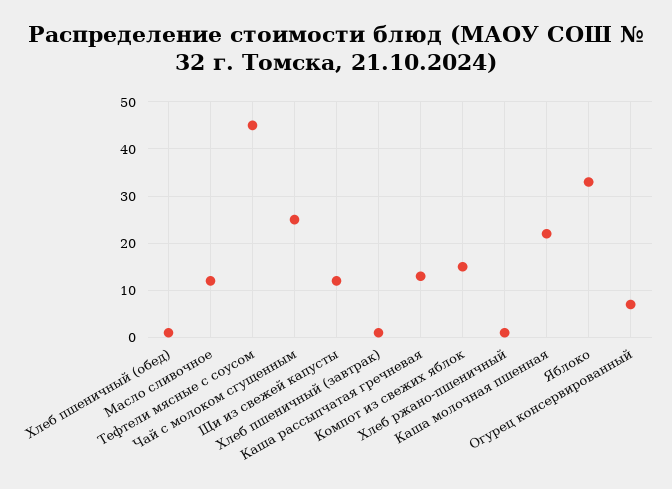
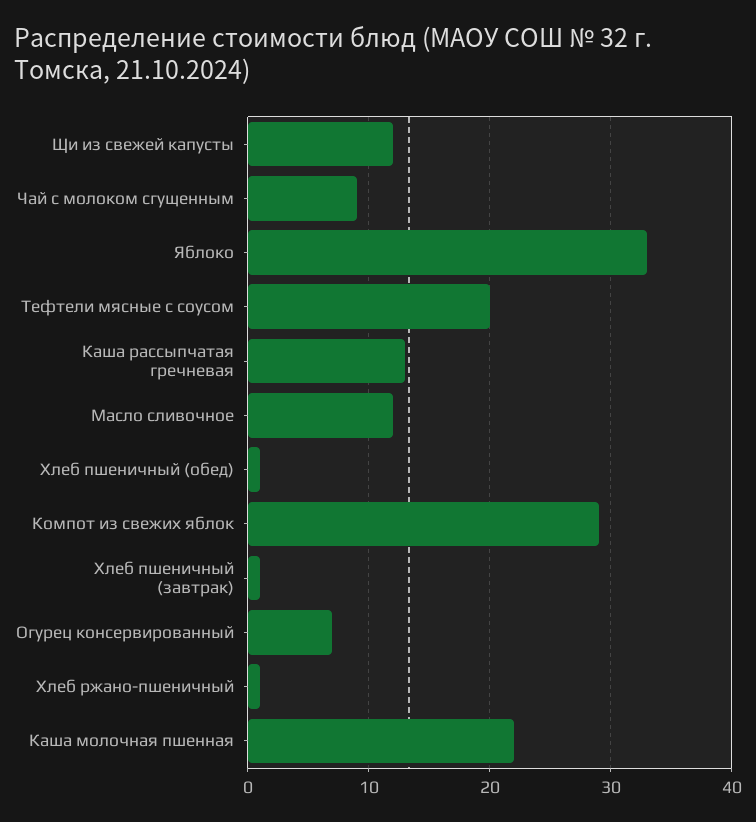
Тефтели мясные с соусом: 45 -> 20
Чай с молоком сгущенным: 25 -> 9
Компот из свежих яблок: 15 -> 29

